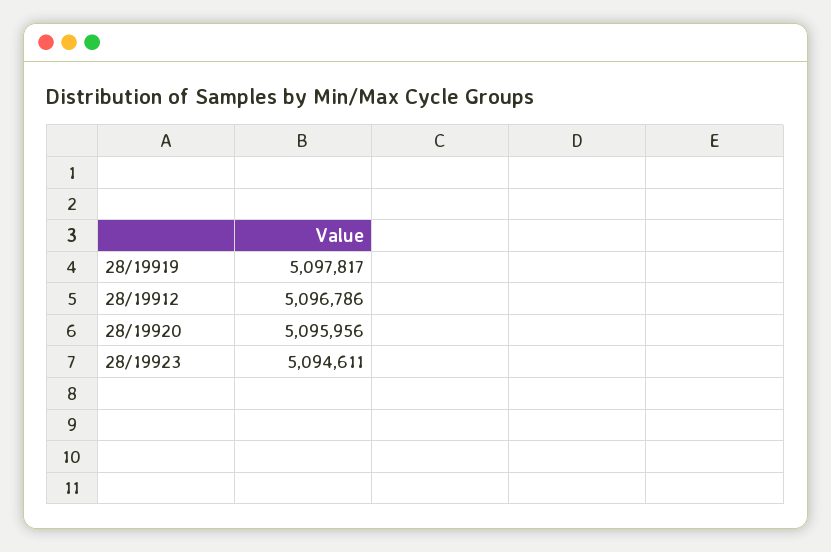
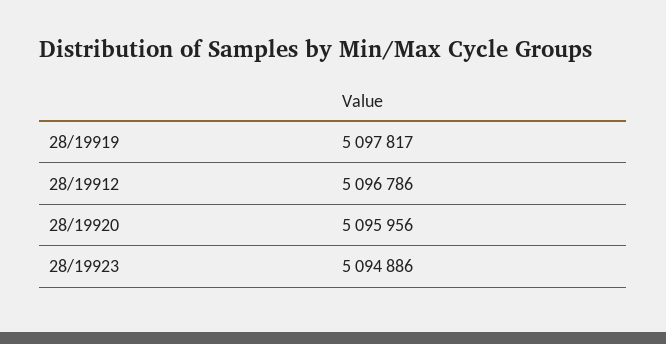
28/19923: 5094611 -> 5094886

